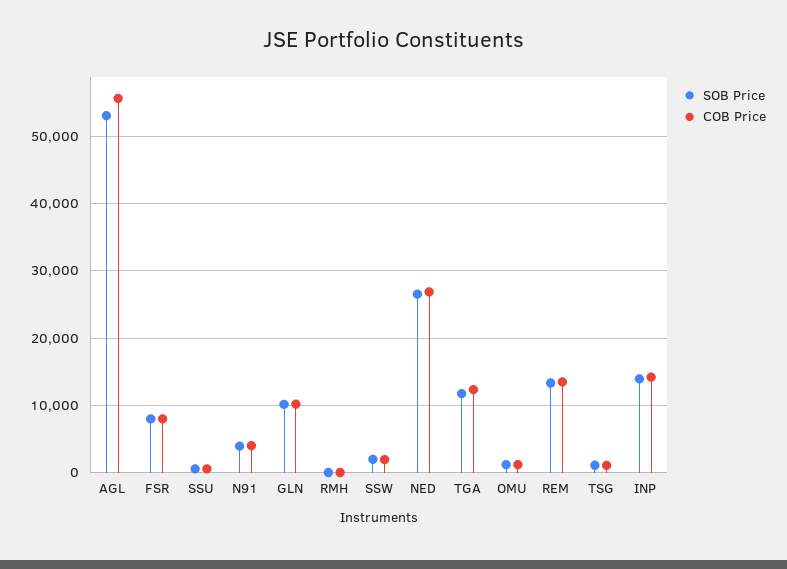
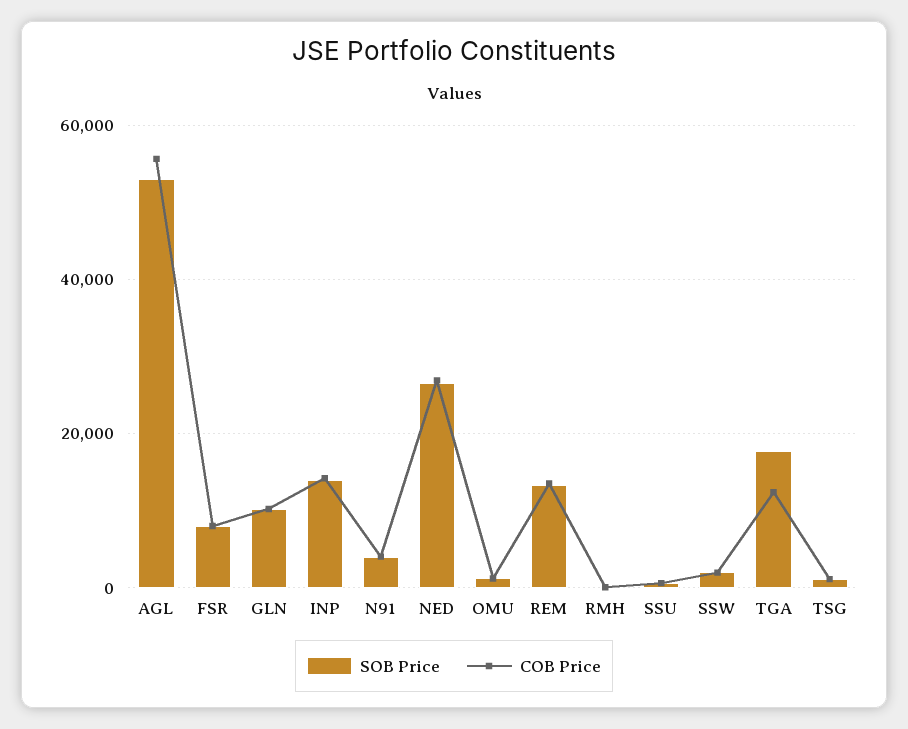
SOB Price, TGA: 12000 -> 18000

